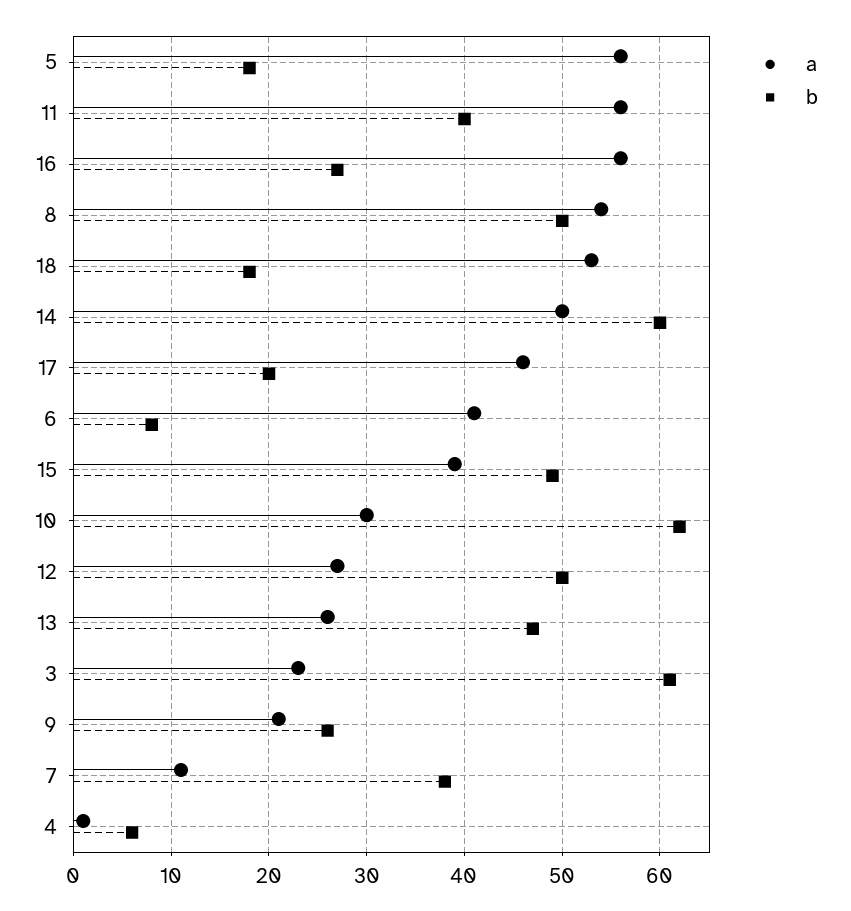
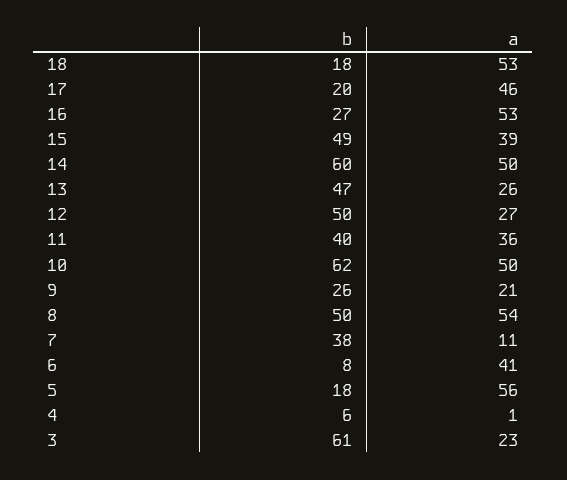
a, 11: 56 -> 36
a, 16: 56 -> 53
a, 10: 30 -> 50

